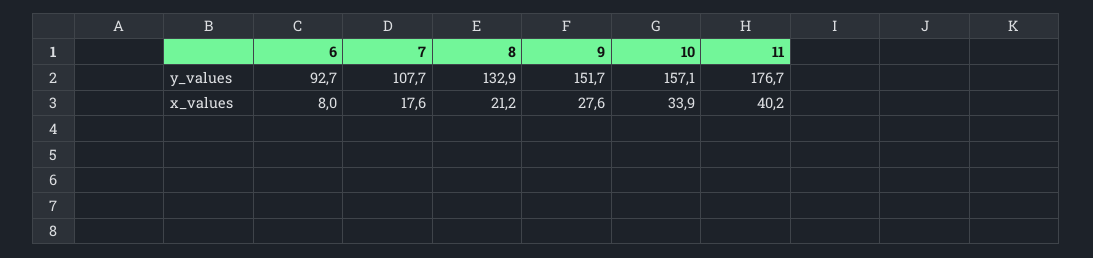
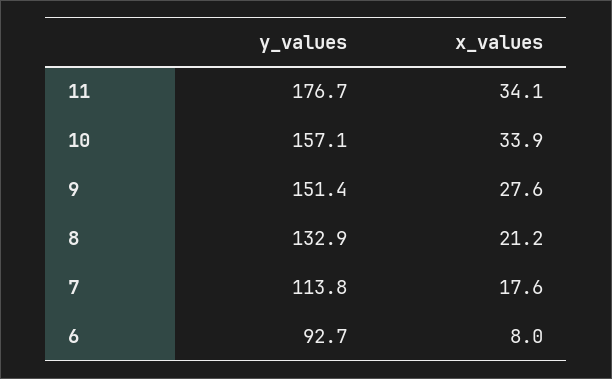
7, y_values: 107.7 -> 113.8
9, y_values: 151.7 -> 151.4
11, x_values: 40.2 -> 34.1

